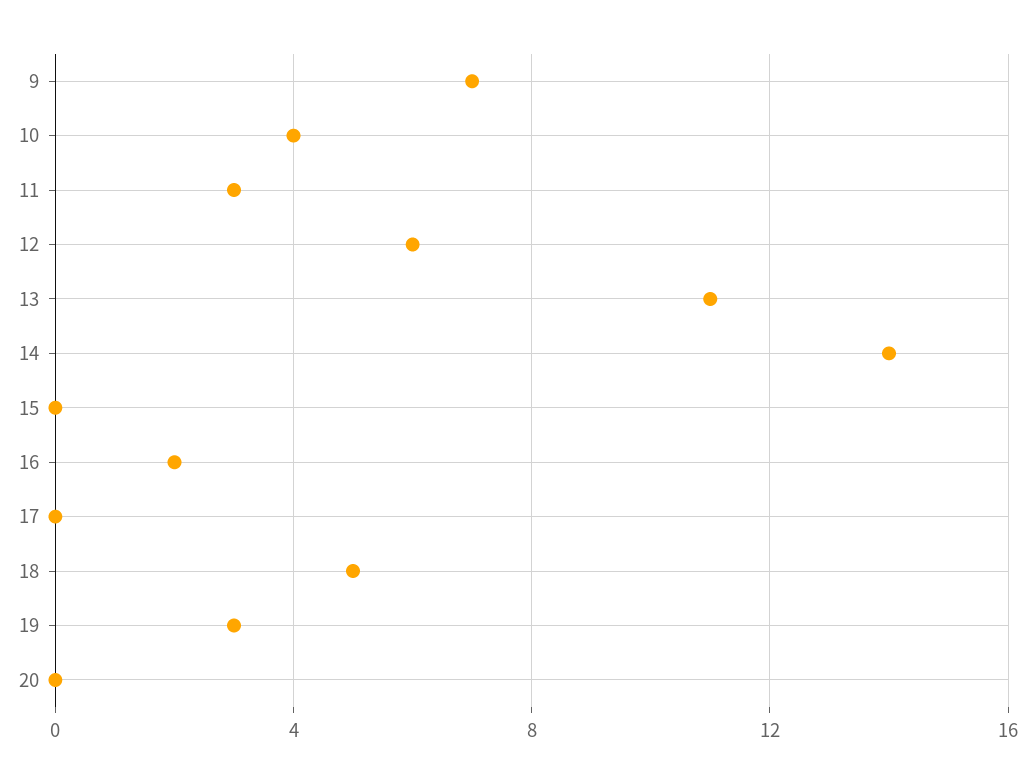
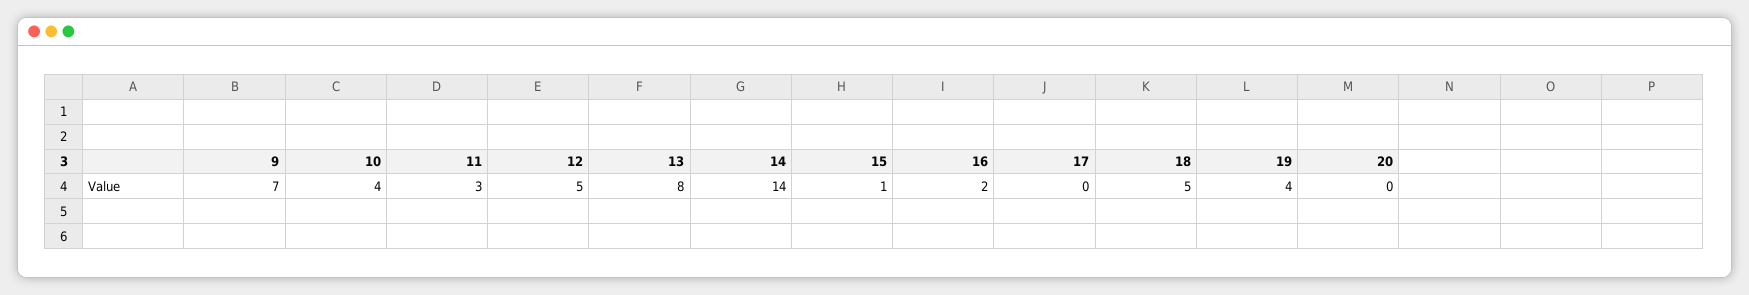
12: 6 -> 5
13: 11 -> 8
15: 0 -> 1
19: 3 -> 4

